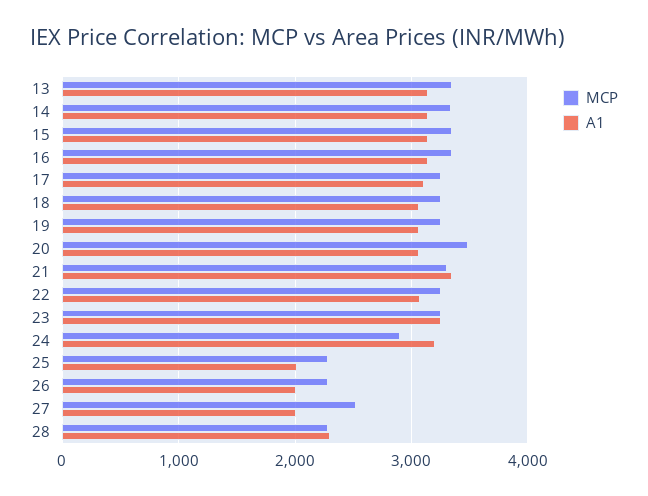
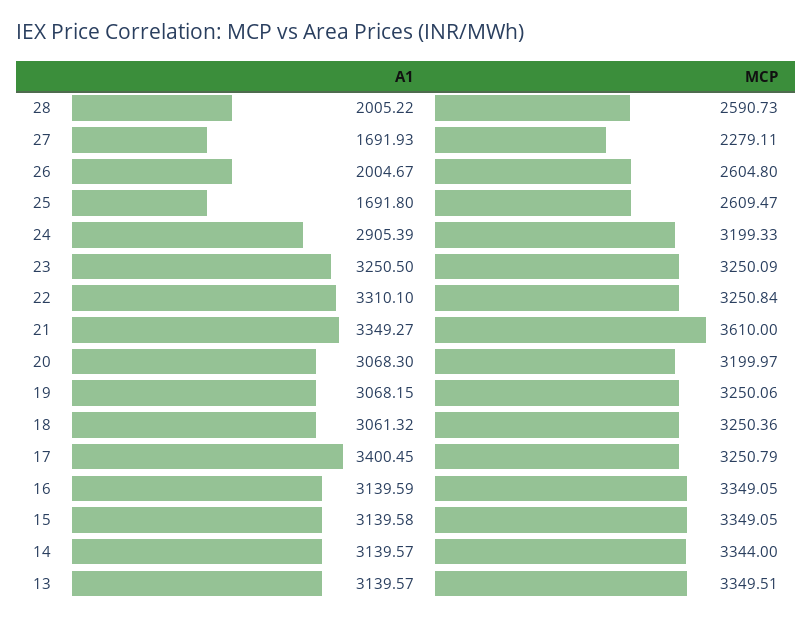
A1, 17: 3100 -> 3400.45
MCP, 20: 3500 -> 3199.97
MCP, 21: 3300 -> 3610
A1, 22: 3100 -> 3310.1
MCP, 24: 2900 -> 3199.33
A1, 24: 3200 -> 2905.39
MCP, 25: 2300 -> 2609.47
A1, 25: 2000 -> 1691.8
MCP, 26: 2300 -> 2604.8
MCP, 27: 2500 -> 2279.11
A1, 27: 2000 -> 1691.93
MCP, 28: 2300 -> 2590.73
A1, 28: 2300 -> 2005.22

